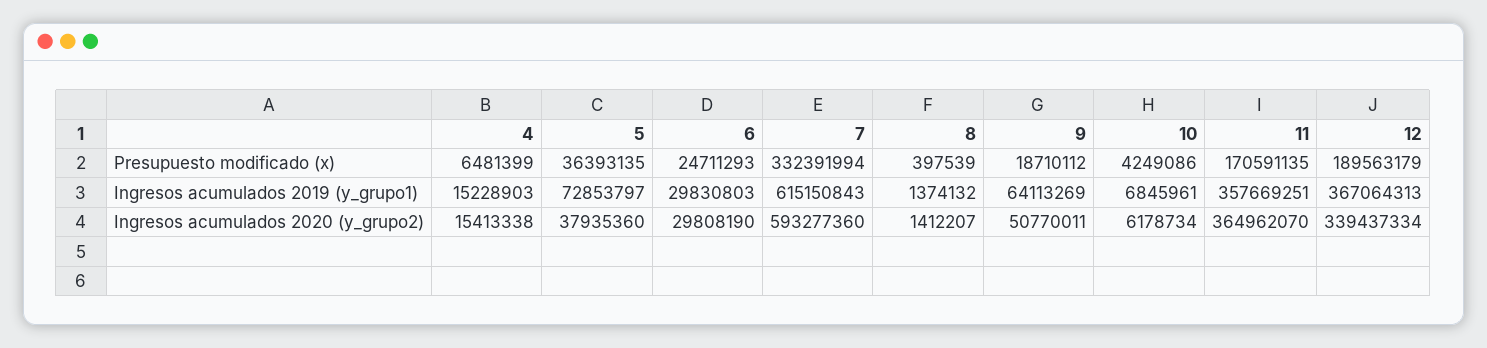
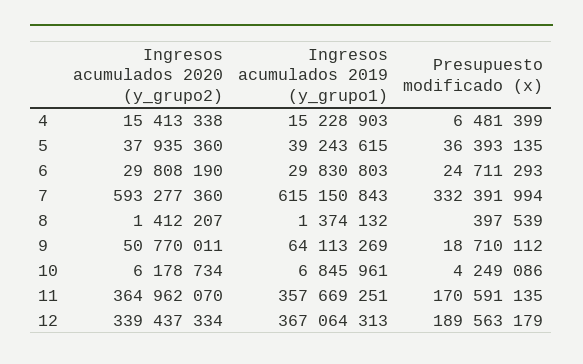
5, Ingresos acumulados 2019 (y_grupo1): 72853797 -> 39243615

